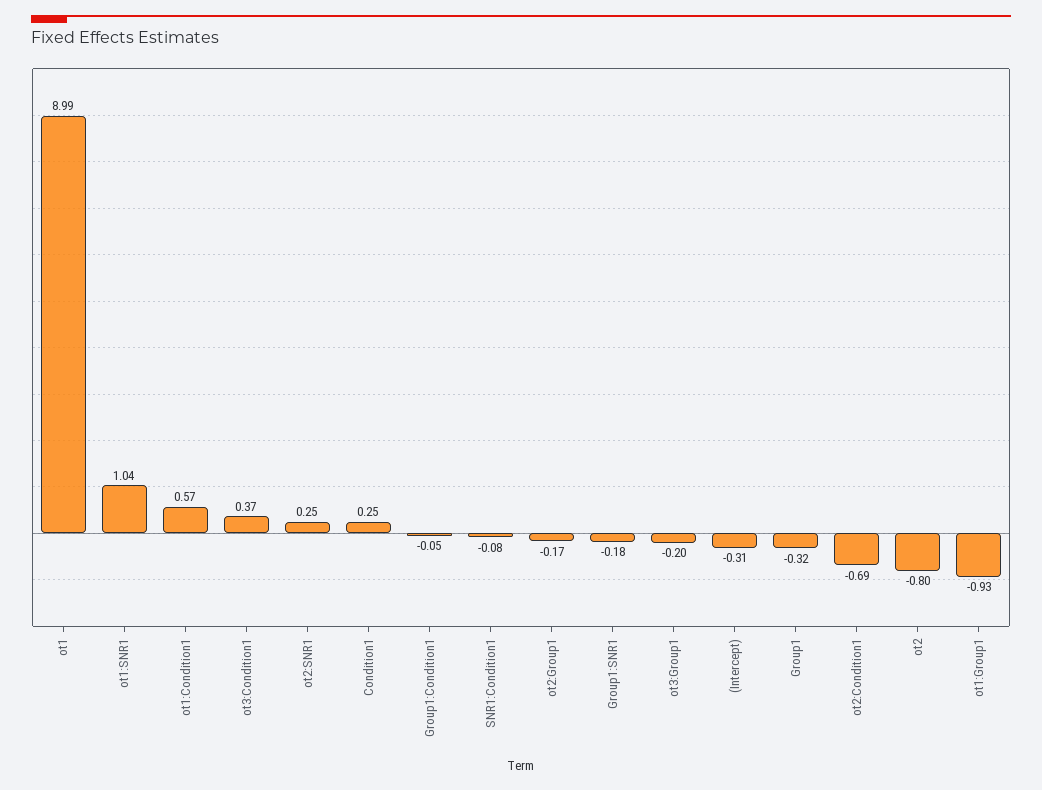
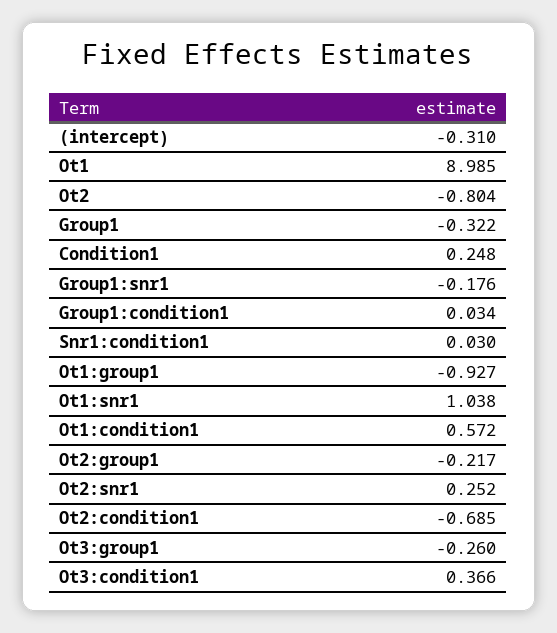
Group1:Condition1: -0.05 -> 0.034
SNR1:Condition1: -0.08 -> 0.03
ot2:Group1: -0.17 -> -0.217
ot3:Group1: -0.2 -> -0.26

